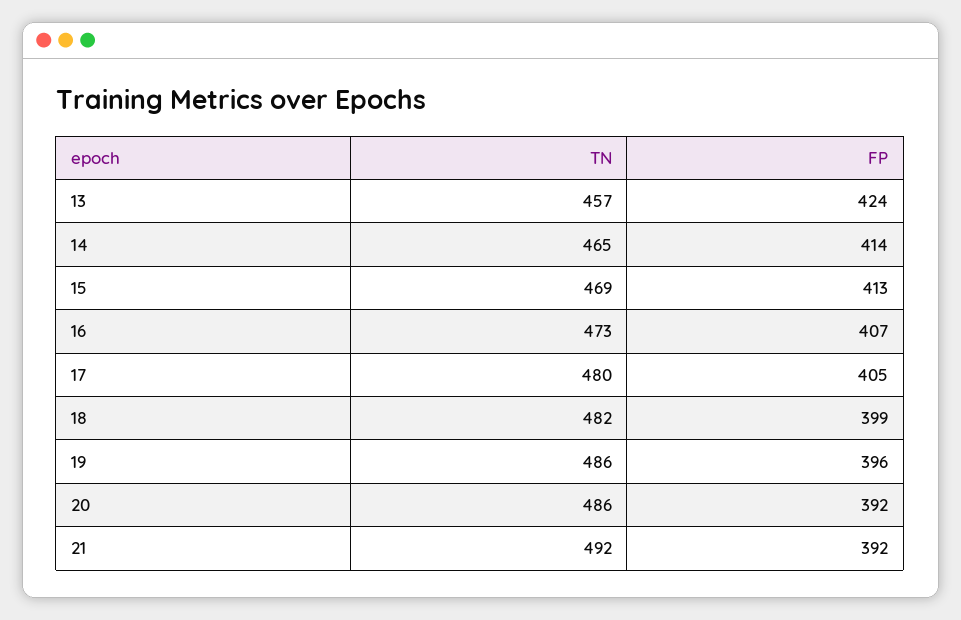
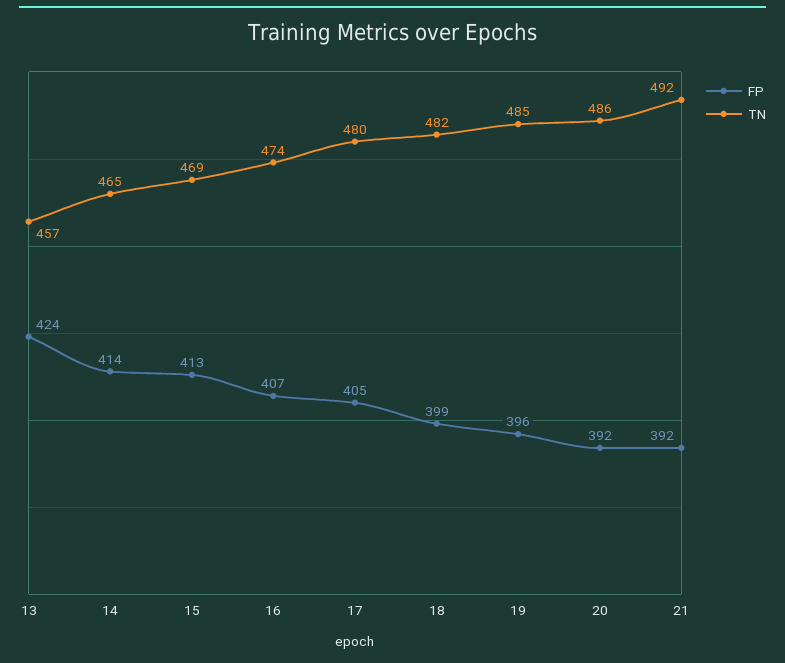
TN, 16: 473 -> 474
TN, 19: 486 -> 485

